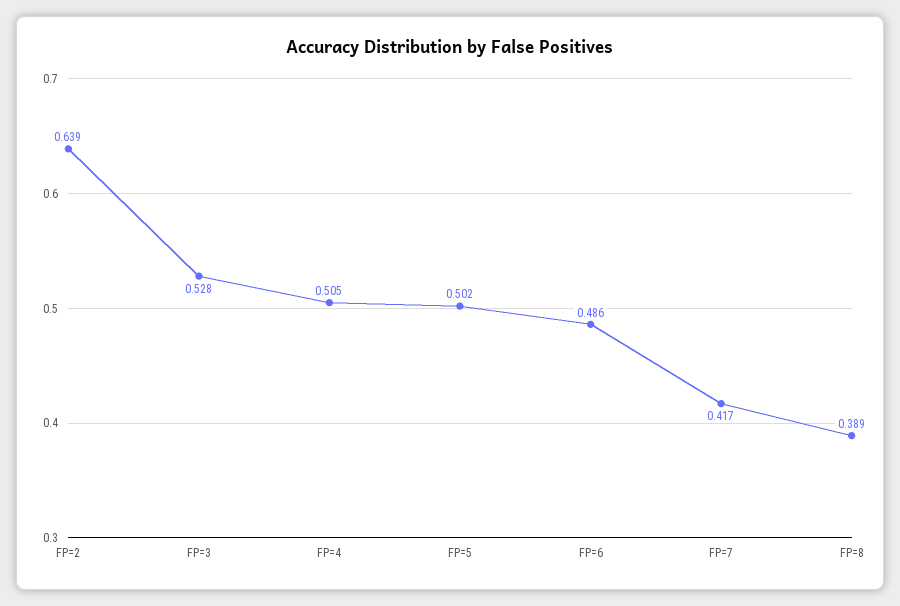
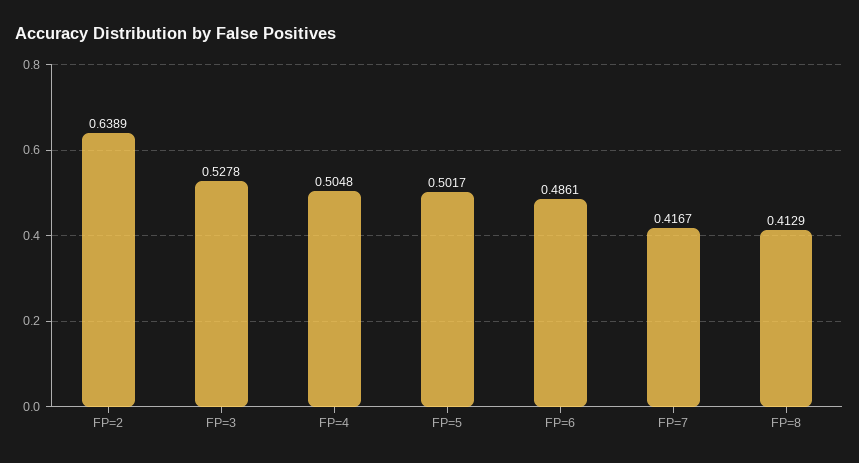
FP=8: 0.389 -> 0.4129

